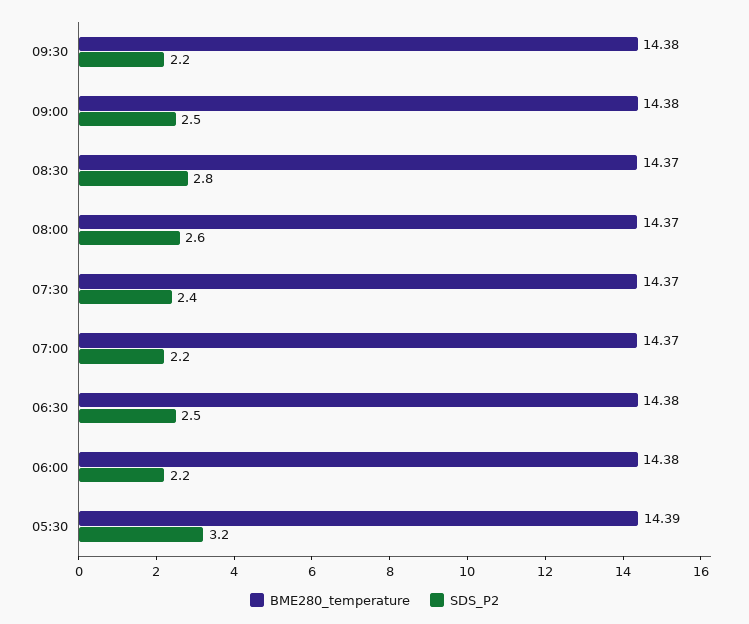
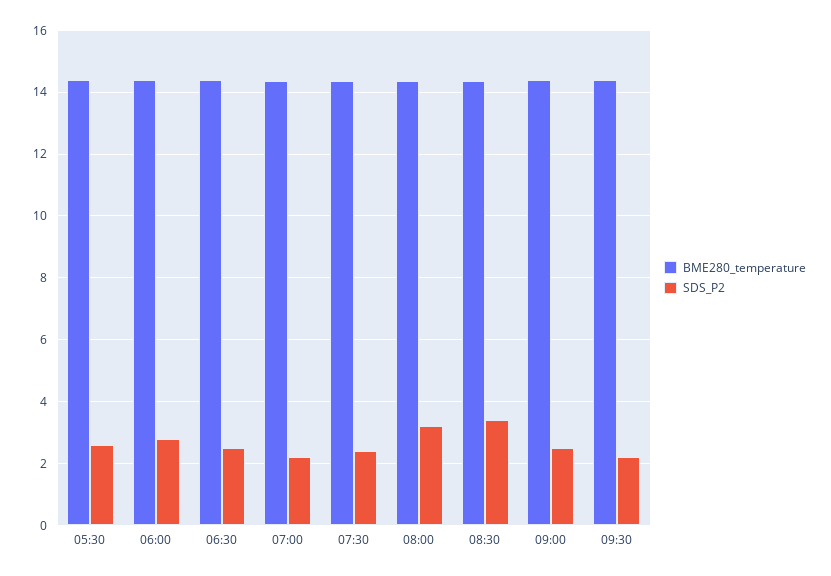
SDS_P2, 08:30: 2.8 -> 3.4
SDS_P2, 08:00: 2.6 -> 3.2
SDS_P2, 06:00: 2.2 -> 2.8
SDS_P2, 05:30: 3.2 -> 2.6

